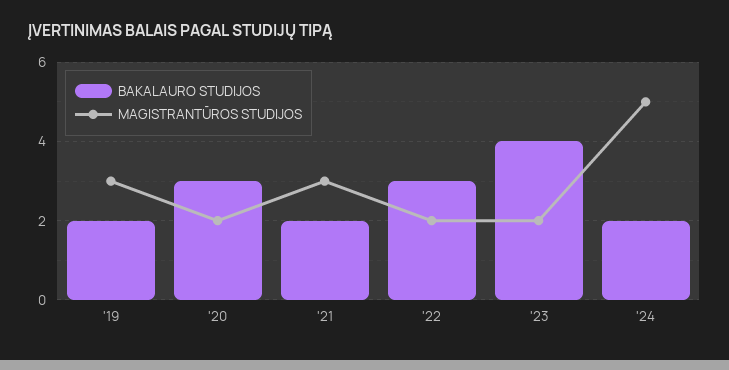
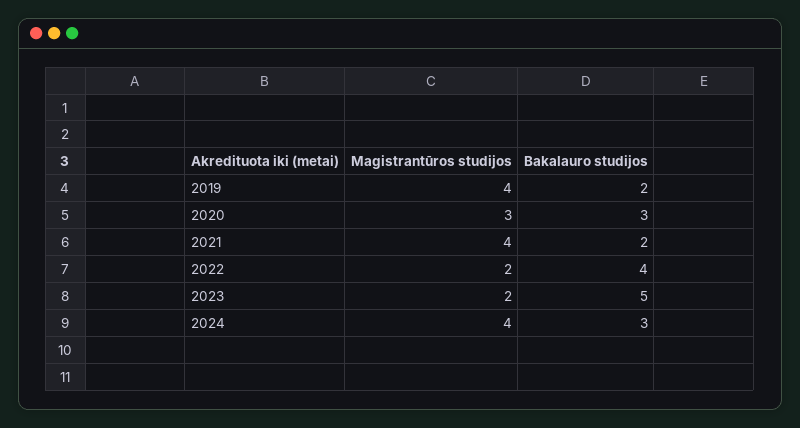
MAGISTRANTŪROS STUDIJOS, '19: 3 -> 4
MAGISTRANTŪROS STUDIJOS, '20: 2 -> 3
MAGISTRANTŪROS STUDIJOS, '21: 3 -> 4
BAKALAURO STUDIJOS, '22: 3 -> 4
BAKALAURO STUDIJOS, '23: 4 -> 5
BAKALAURO STUDIJOS, '24: 2 -> 3
MAGISTRANTŪROS STUDIJOS, '24: 5 -> 4

